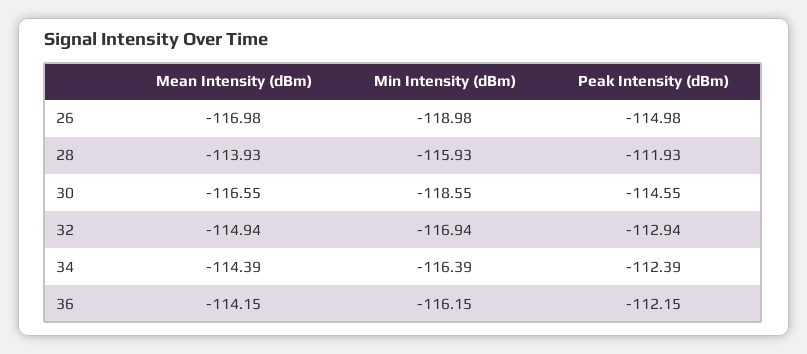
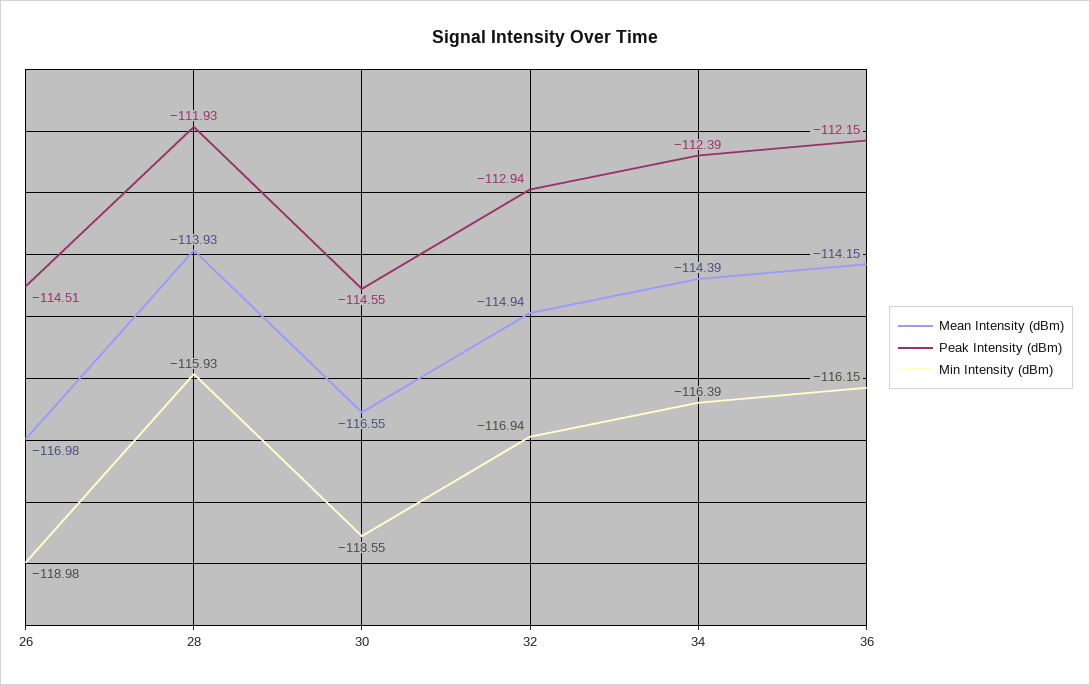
Peak Intensity (dBm), 26: -114.98 -> -114.51

